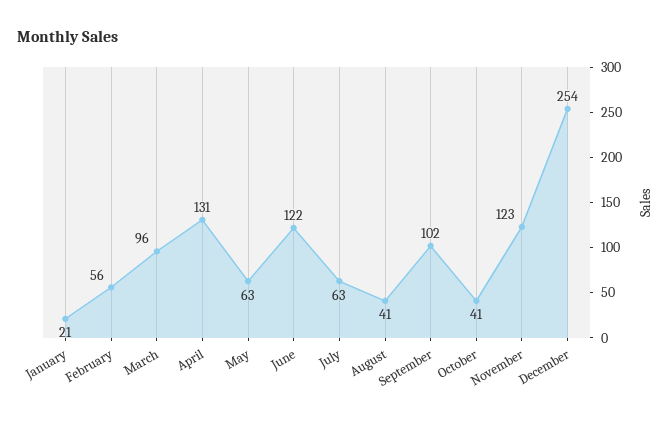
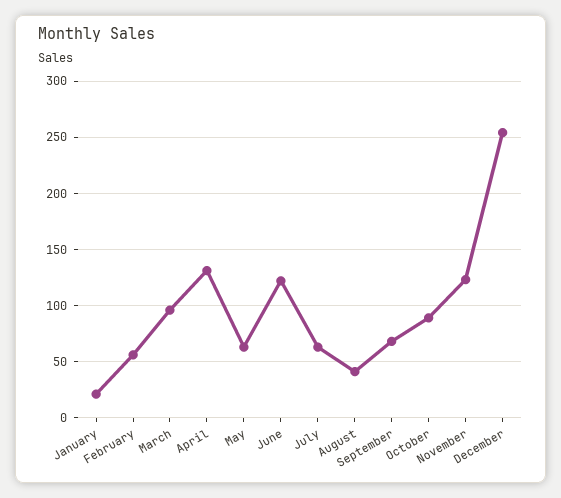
September: 102 -> 70
October: 41 -> 90

